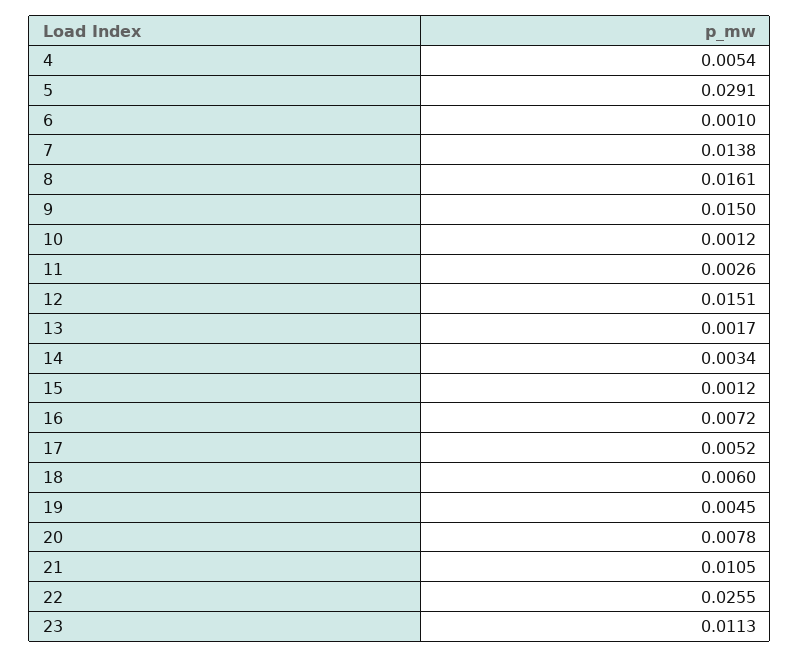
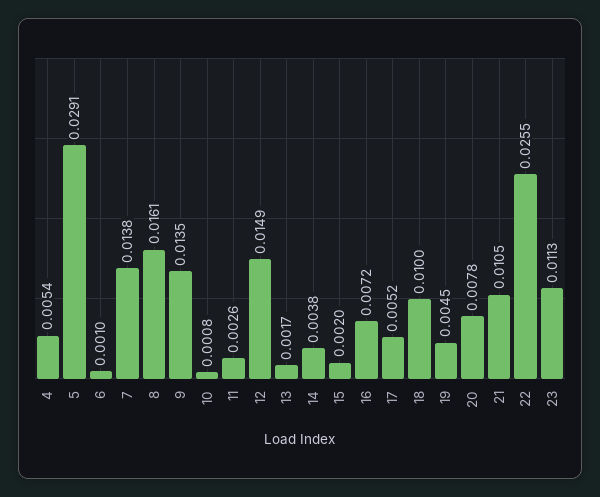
9: 0.015 -> 0.0135
10: 0.0012 -> 0.0008
12: 0.0151 -> 0.0149
14: 0.0034 -> 0.0038
15: 0.0012 -> 0.002
18: 0.006 -> 0.01

